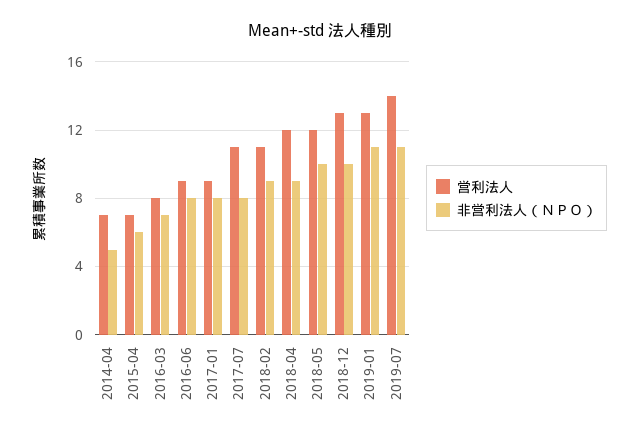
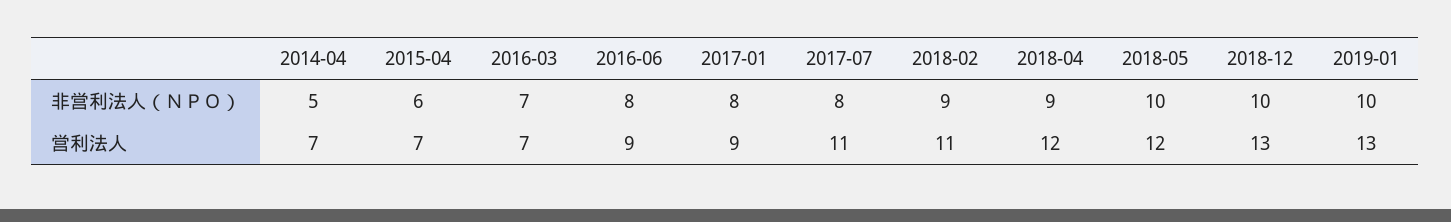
営利法人, 2016-03: 8 -> 7
非営利法人（ＮＰＯ）, 2019-01: 11 -> 10
営利法人, 2019-07: 14 -> none
非営利法人（ＮＰＯ）, 2019-07: 11 -> none

